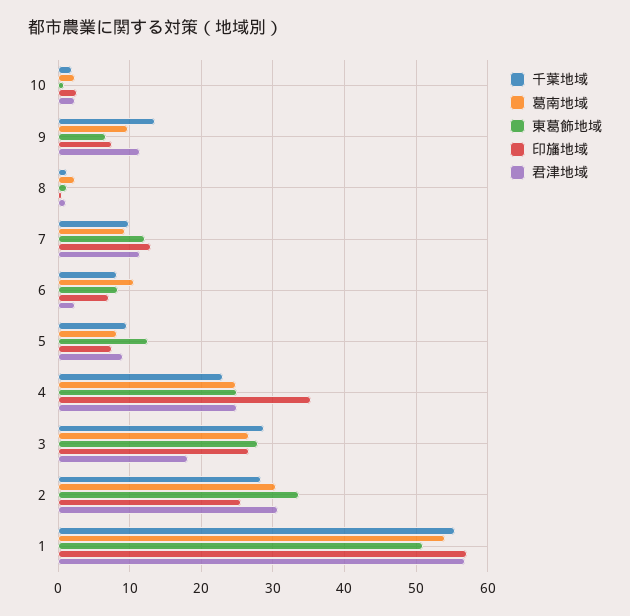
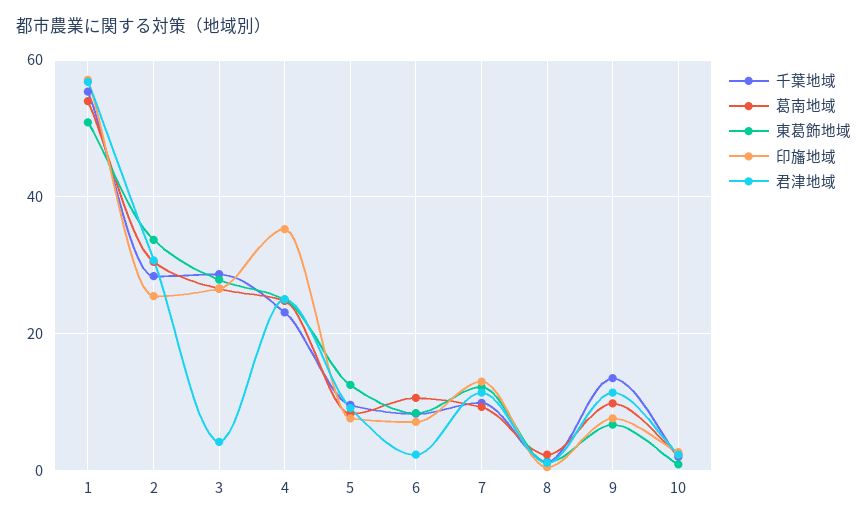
君津地域, 3: 18 -> 4

